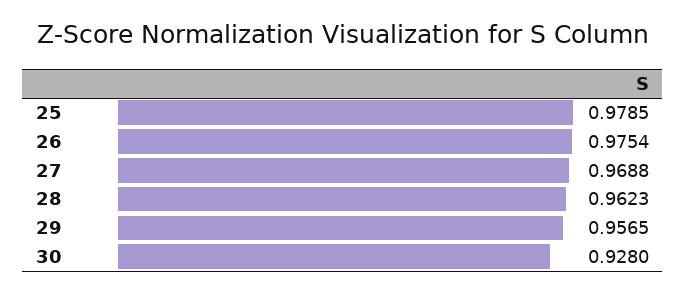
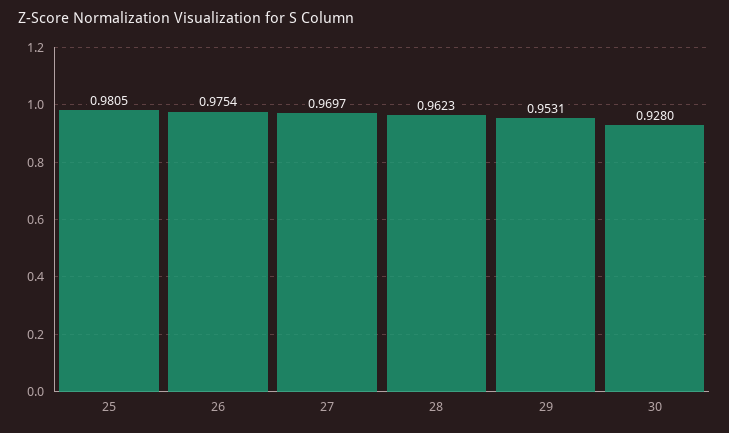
25: 0.9785 -> 0.9805
27: 0.9688 -> 0.9697
29: 0.9565 -> 0.9531

